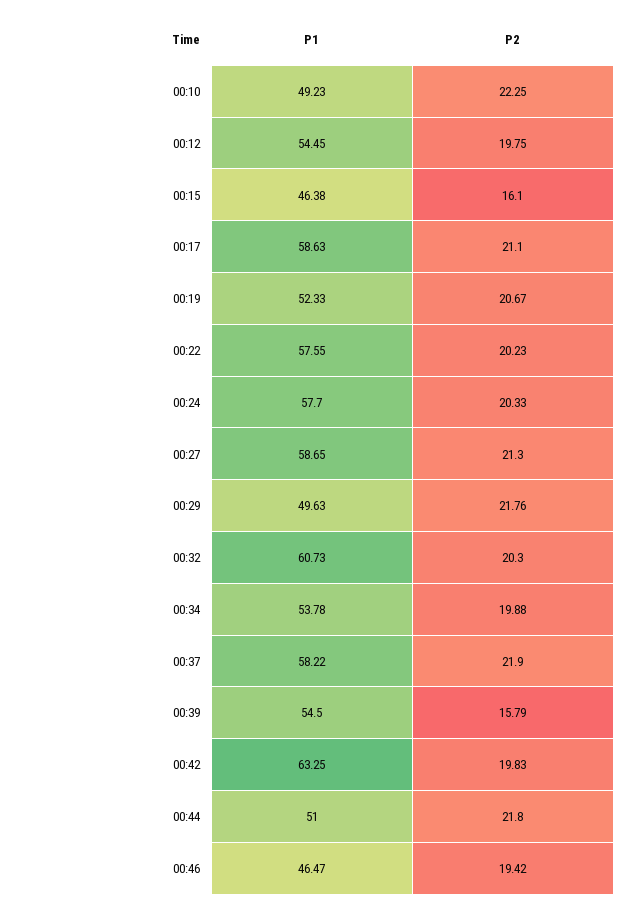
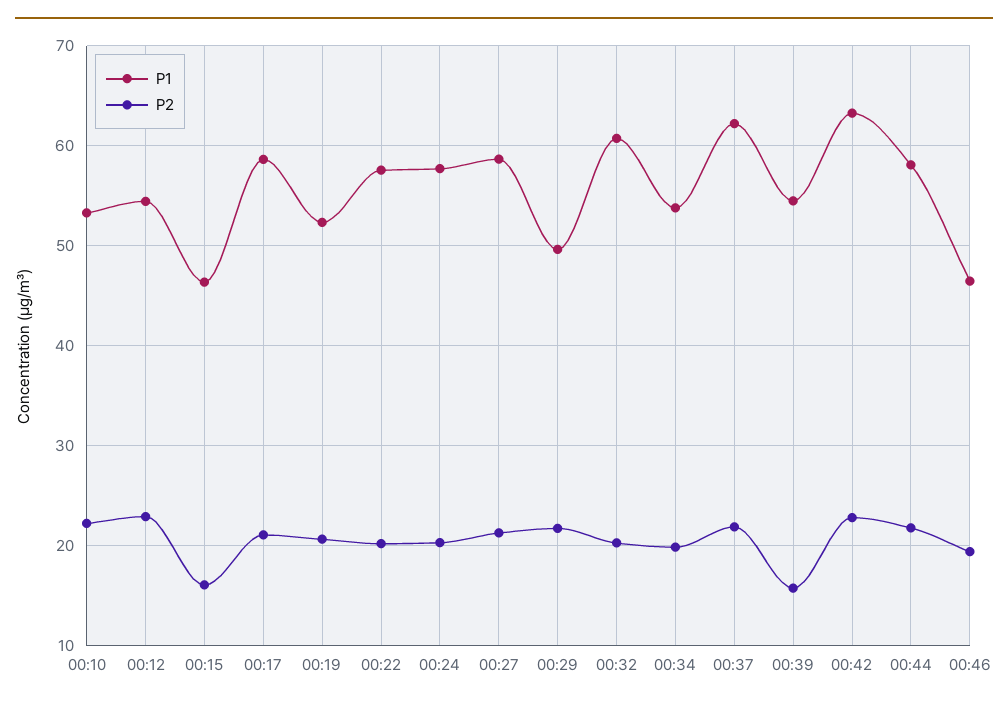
P1, 00:10: 49.23 -> 53
P2, 00:12: 19.75 -> 23
P1, 00:37: 58.22 -> 62
P2, 00:42: 19.83 -> 23
P1, 00:44: 51 -> 58

